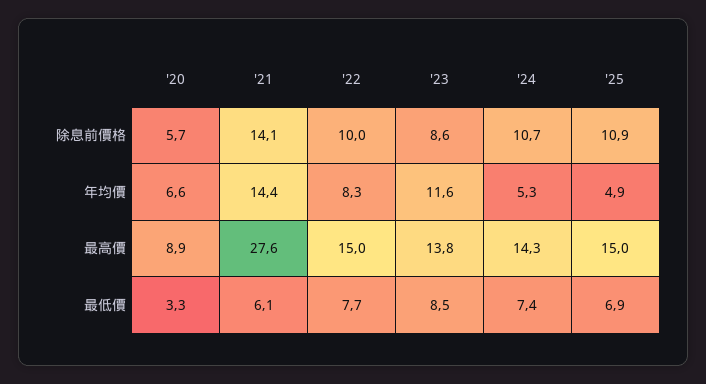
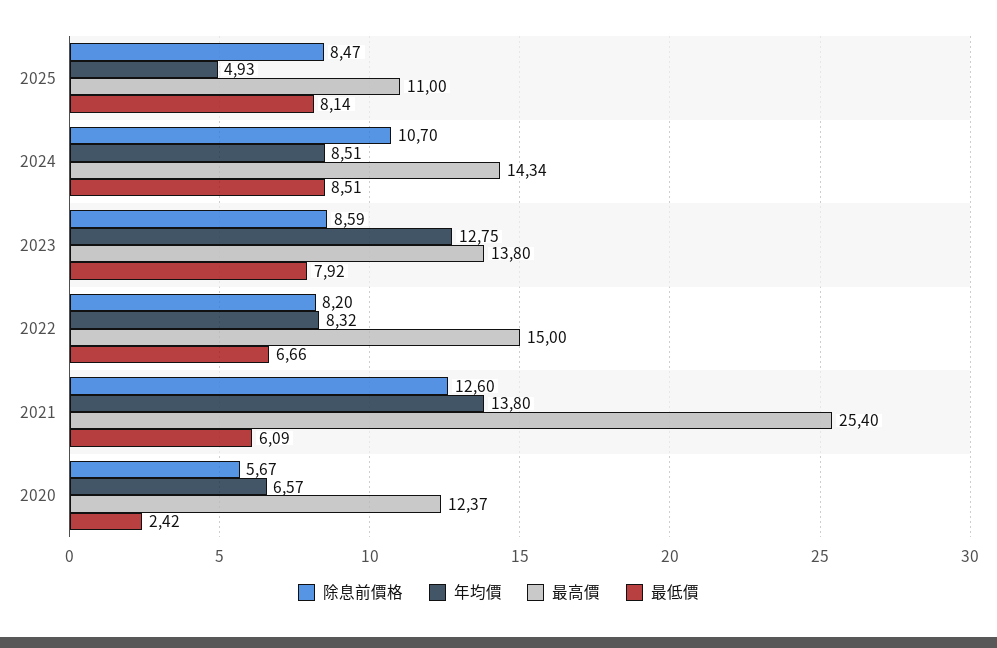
除息前價格, '21: 14.1 -> 12.6
除息前價格, '22: 10 -> 8.2
除息前價格, '25: 10.9 -> 8.47
年均價, '21: 14.4 -> 13.8
年均價, '23: 11.6 -> 12.75
年均價, '24: 5.3 -> 8.51
最高價, '20: 8.9 -> 12.37
最高價, '21: 27.6 -> 25.4
最高價, '25: 15 -> 11
最低價, '20: 3.3 -> 2.42
最低價, '22: 7.7 -> 6.66
最低價, '23: 8.5 -> 7.92
最低價, '24: 7.4 -> 8.51
最低價, '25: 6.9 -> 8.14

